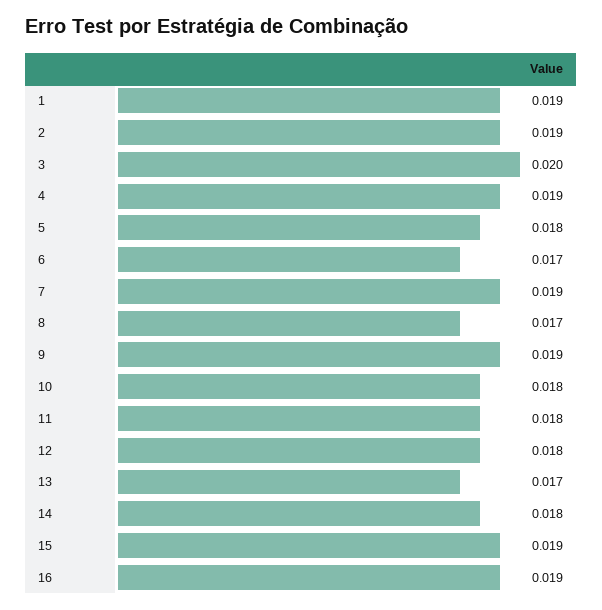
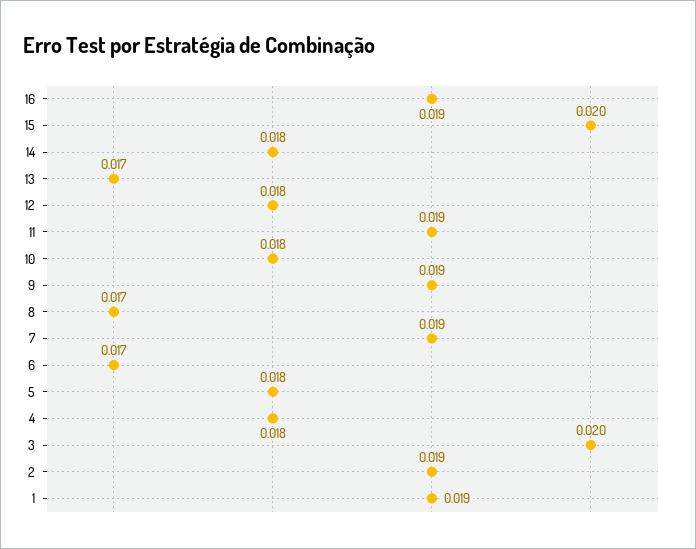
4: 0.019 -> 0.018
11: 0.018 -> 0.019
15: 0.019 -> 0.02

